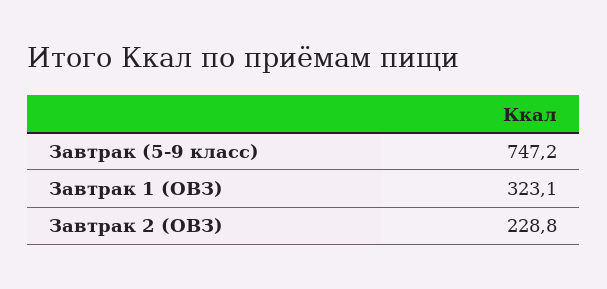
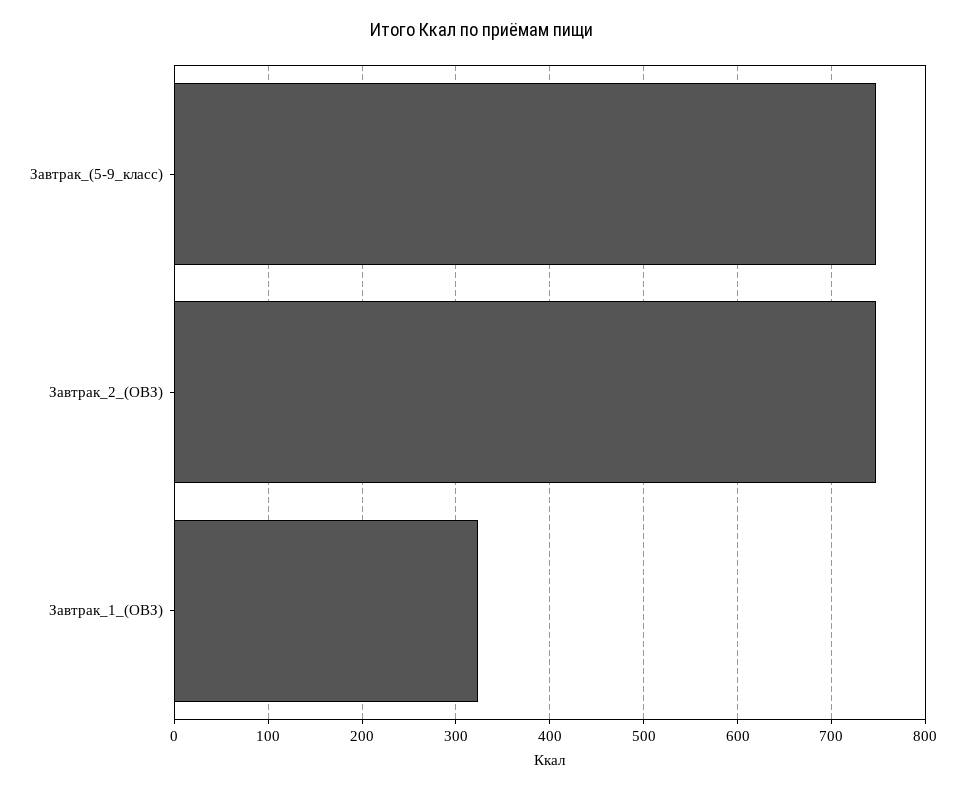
Завтрак 2 (ОВЗ): 228.8 -> 750

